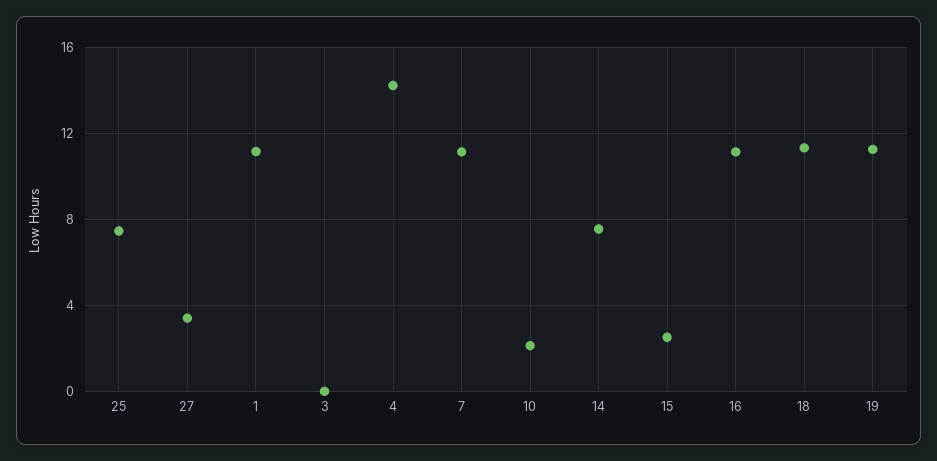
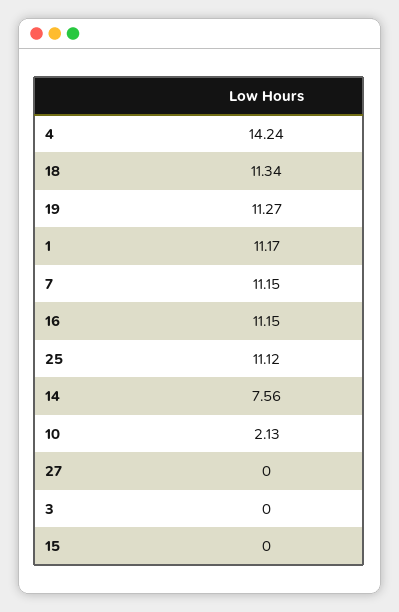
25: 7.5 -> 11.12
27: 3.5 -> 0
15: 2.5 -> 0

